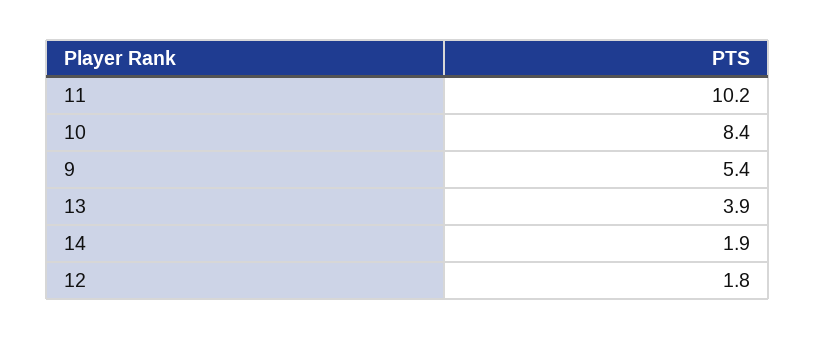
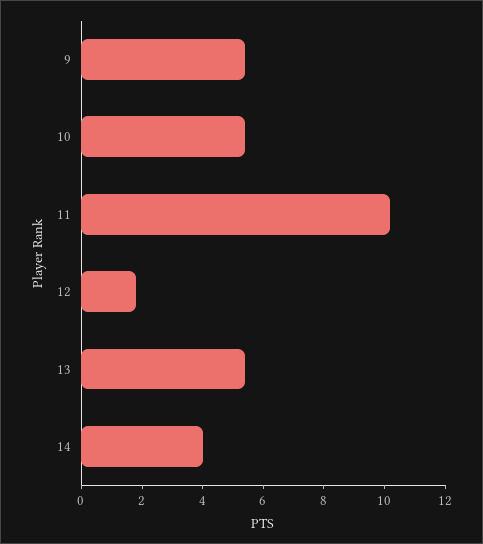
10: 8.4 -> 5.5
13: 3.9 -> 5.5
14: 1.9 -> 4

